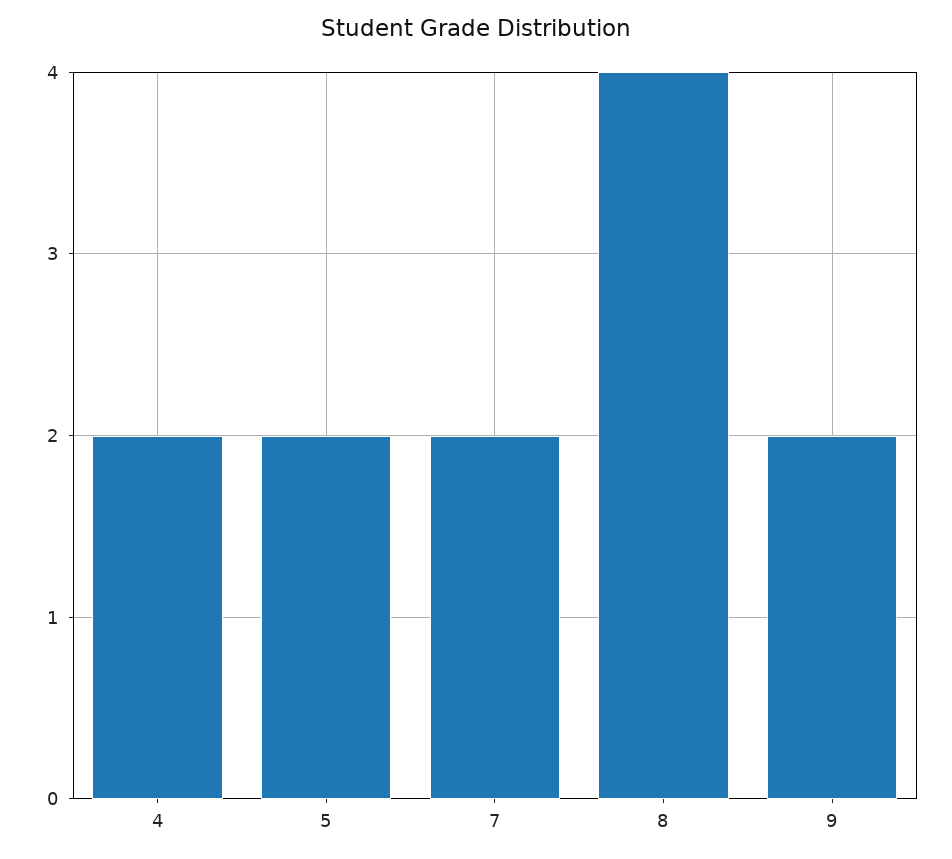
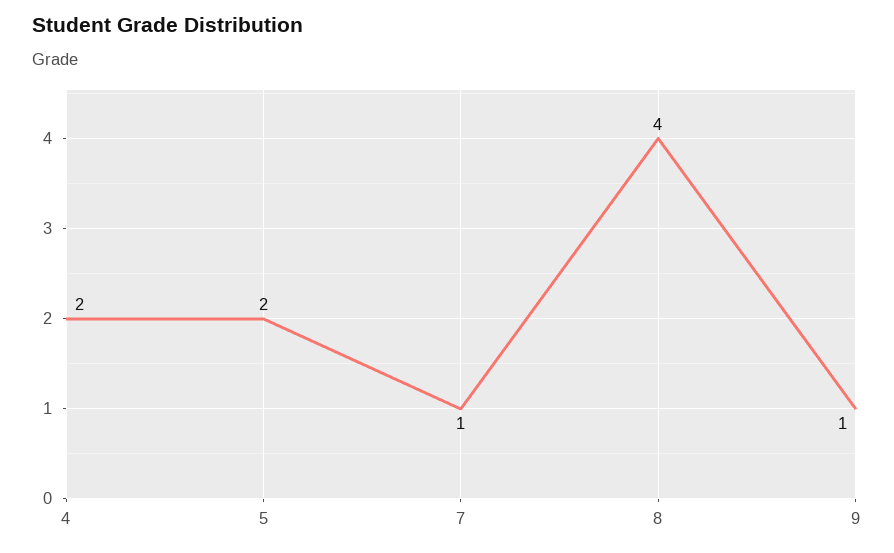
7: 2 -> 1
9: 2 -> 1

